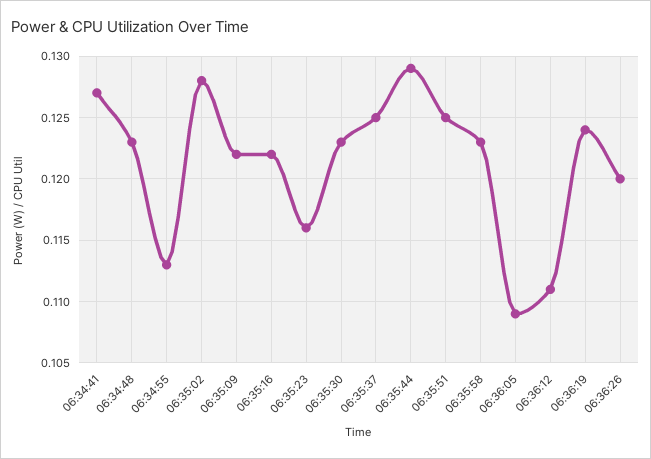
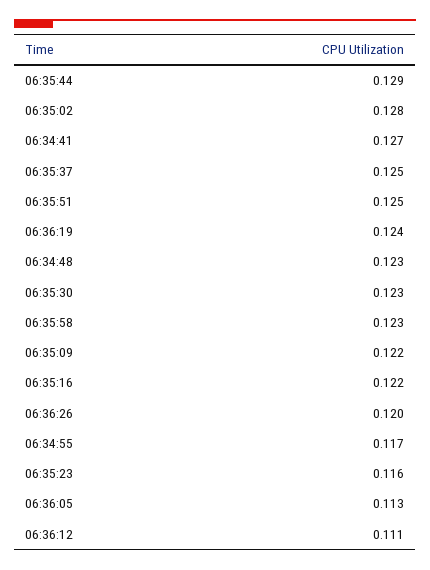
06:34:55: 0.113 -> 0.117
06:36:05: 0.109 -> 0.113

